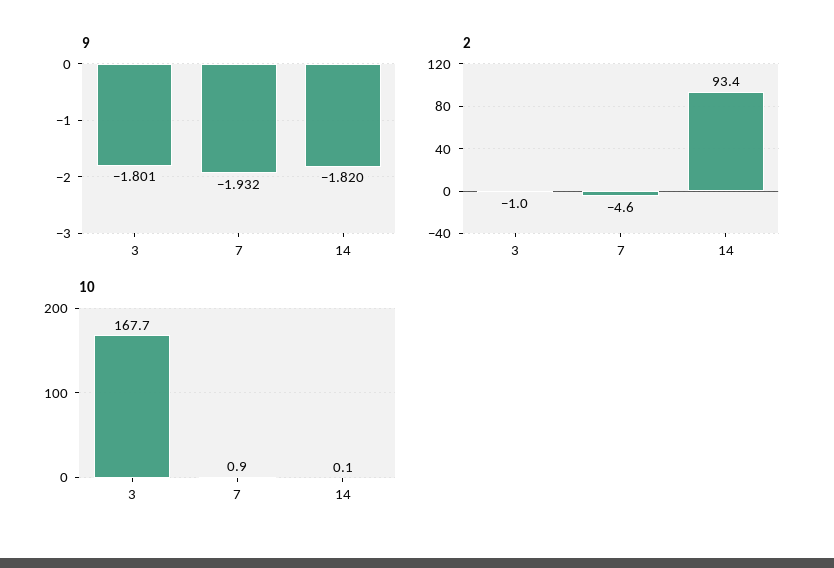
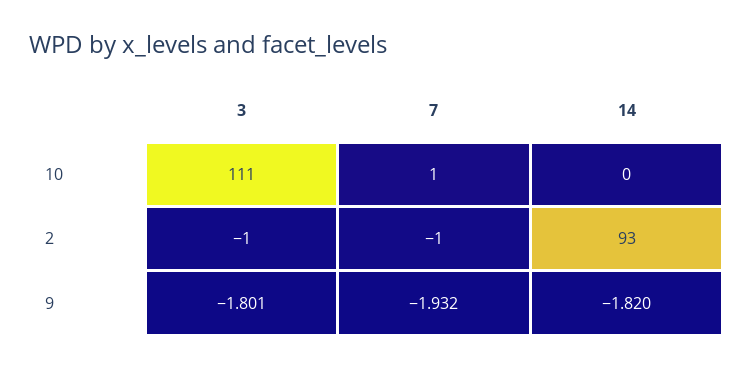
2, 7: -4.6 -> -1
10, 3: 167.7 -> 111

